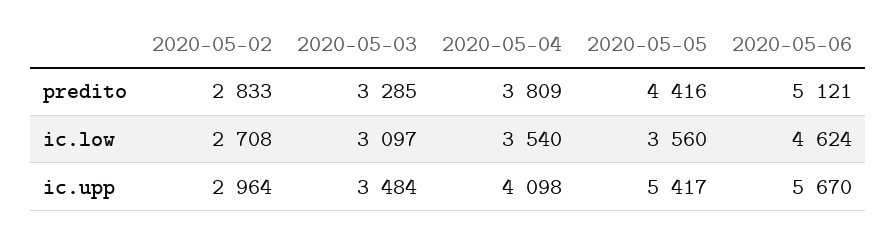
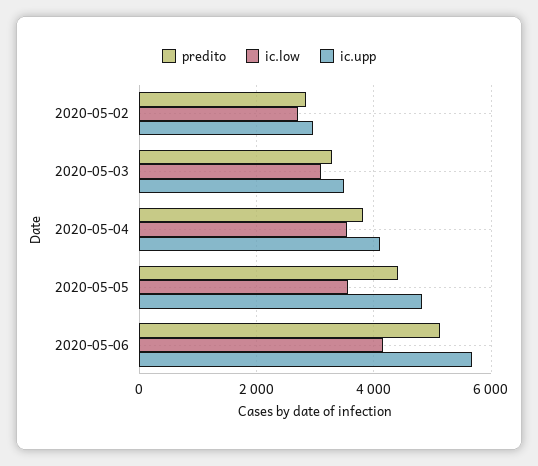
ic.low, 2020-05-06: 4624 -> 4200
ic.upp, 2020-05-05: 5417 -> 4800

